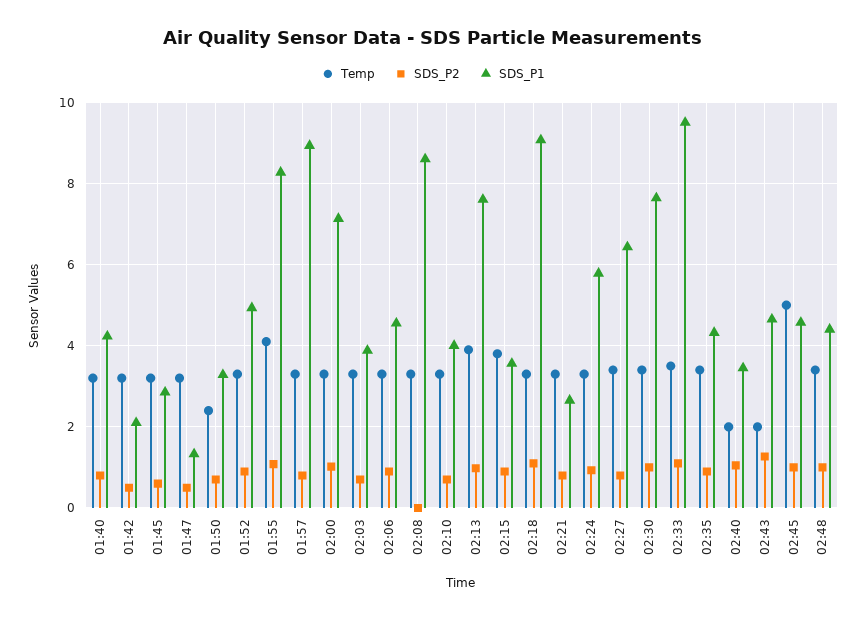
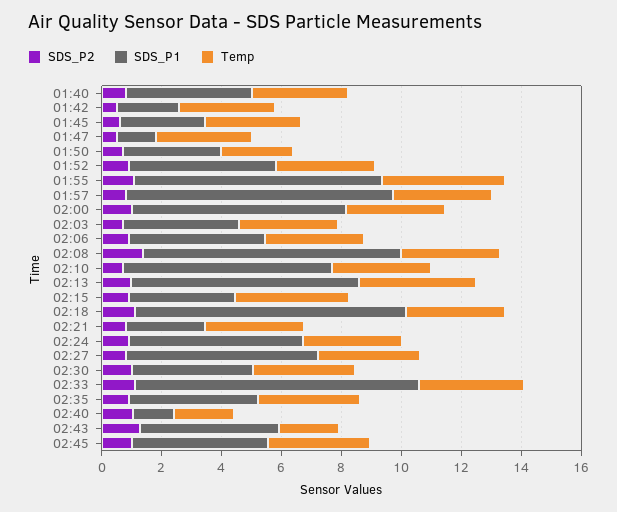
SDS_P2, 02:08: 0 -> 1.5
SDS_P1, 02:10: 4 -> 7
SDS_P1, 02:30: 7.6 -> 4
SDS_P1, 02:40: 3.4 -> 1.5
Temp, 02:45: 5 -> 3.5
Temp, 02:48: 3.4 -> none
SDS_P2, 02:48: 1 -> none
SDS_P1, 02:48: 4.4 -> none

